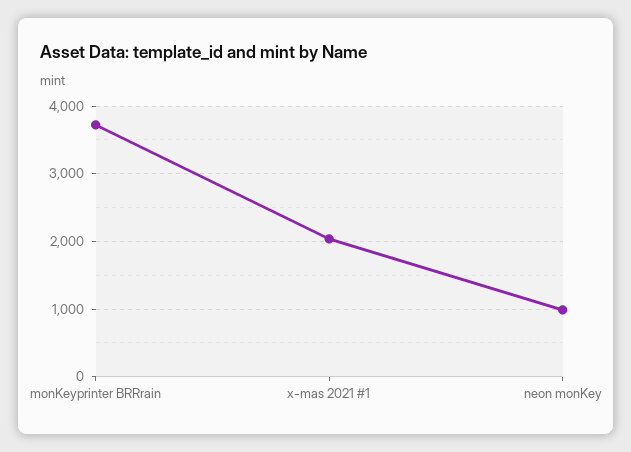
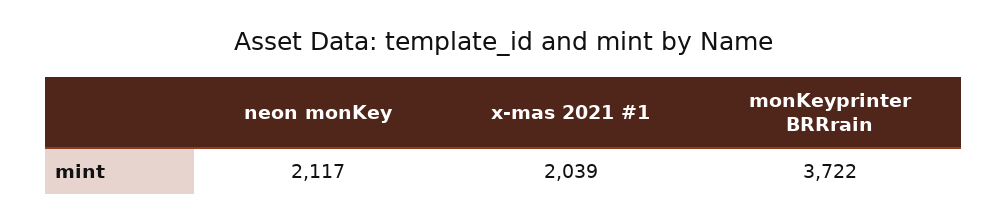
neon monKey: 1000 -> 2117

